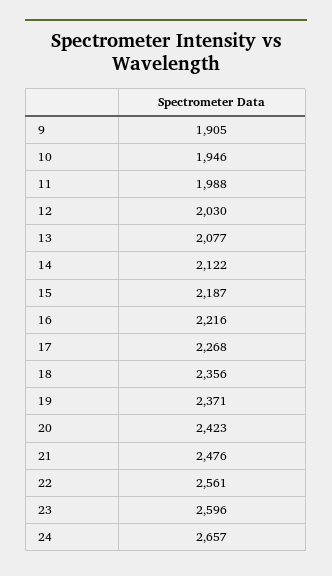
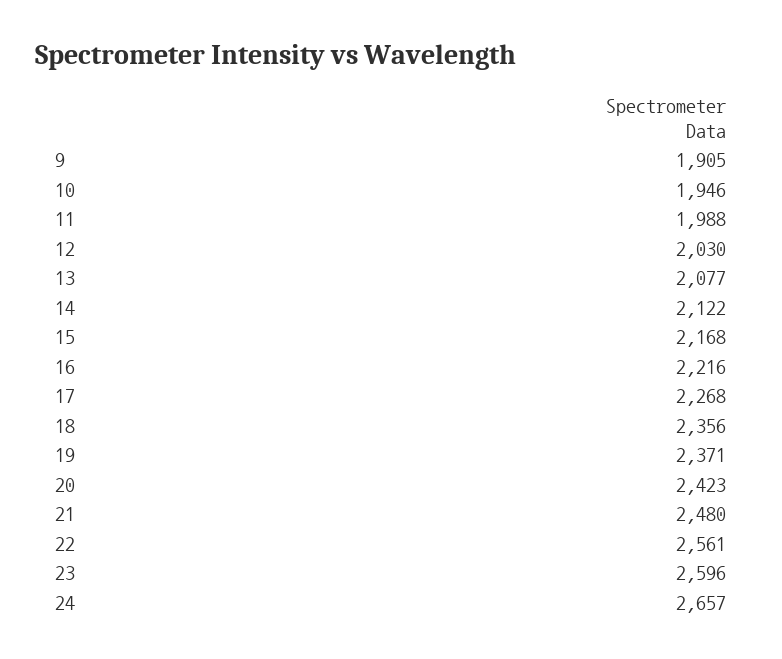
15: 2187 -> 2168
21: 2476 -> 2480

